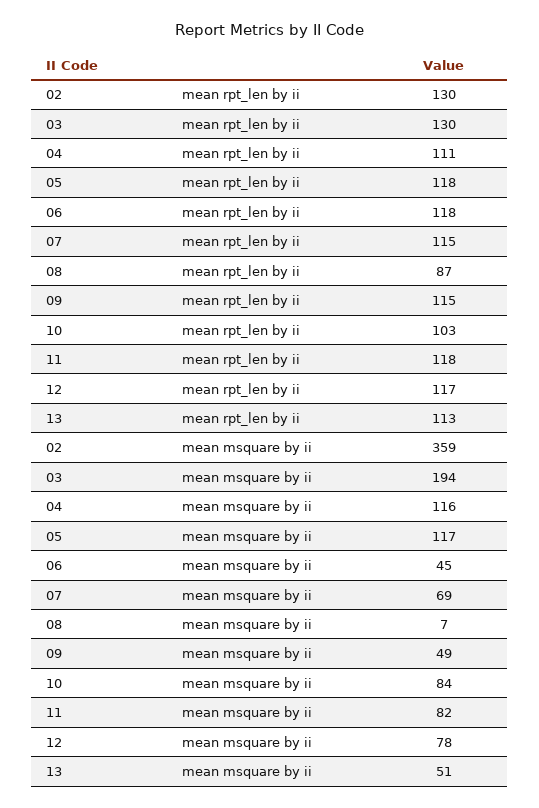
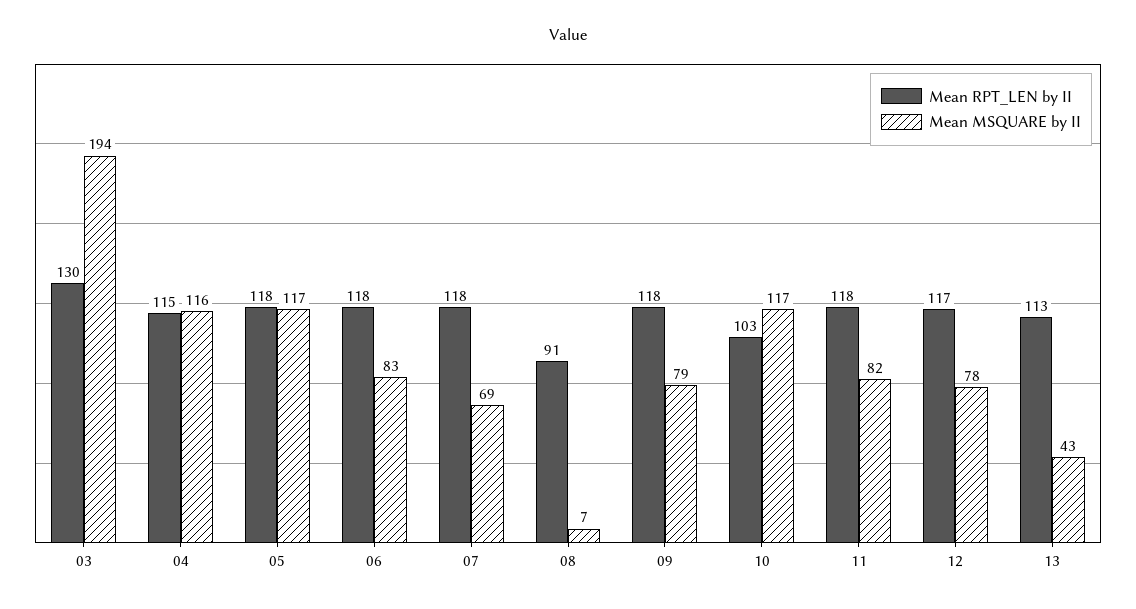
mean rpt_len by ii, 02: 130 -> none
mean rpt_len by ii, 04: 111 -> 115
mean rpt_len by ii, 07: 115 -> 118
mean rpt_len by ii, 08: 87 -> 91
mean rpt_len by ii, 09: 115 -> 118
mean msquare by ii, 02: 359 -> none
mean msquare by ii, 06: 45 -> 83
mean msquare by ii, 09: 49 -> 79
mean msquare by ii, 10: 84 -> 117
mean msquare by ii, 13: 51 -> 43

